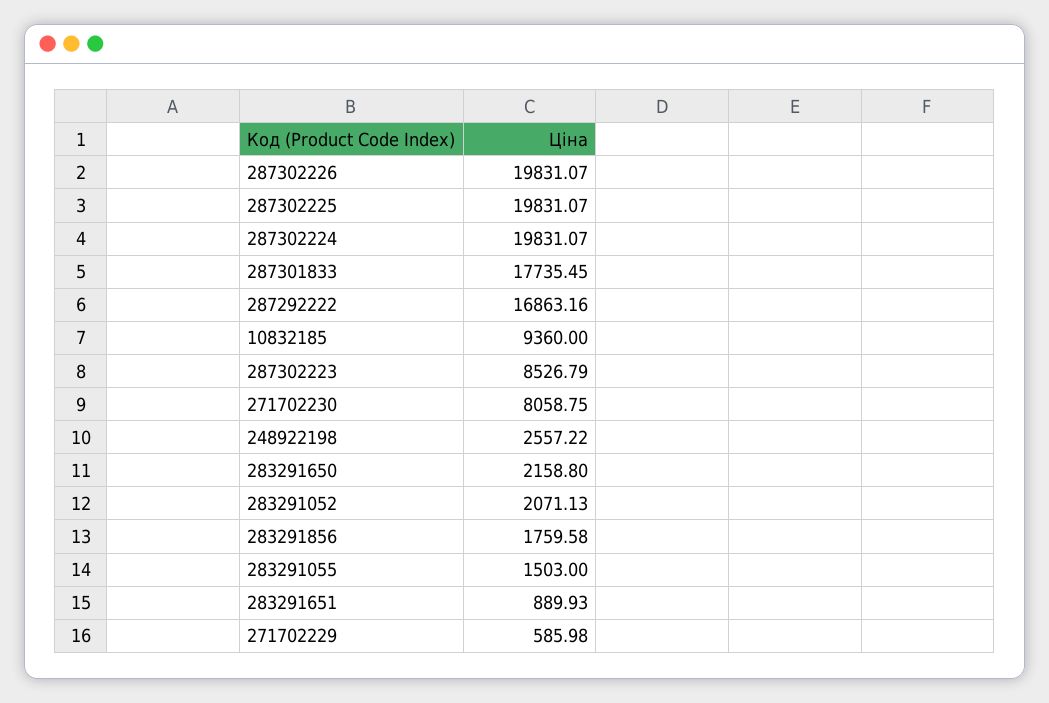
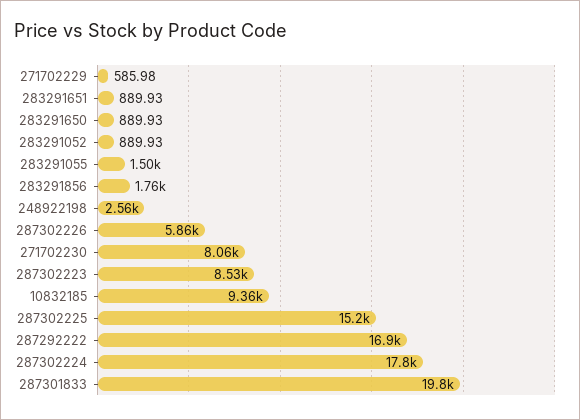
287302226: 19831.07 -> 5860
287302225: 19831.07 -> 15200
287302224: 19831.07 -> 17800
287301833: 17735.45 -> 19800
283291650: 2158.8 -> 889.93
283291052: 2071.13 -> 889.93

